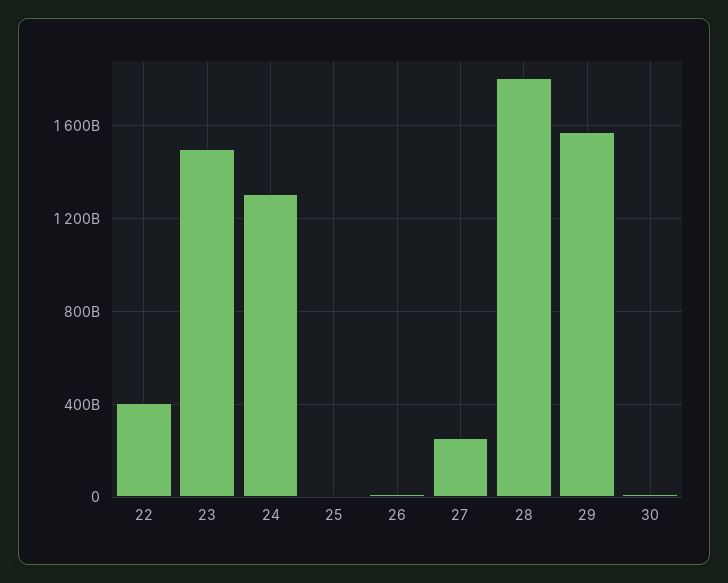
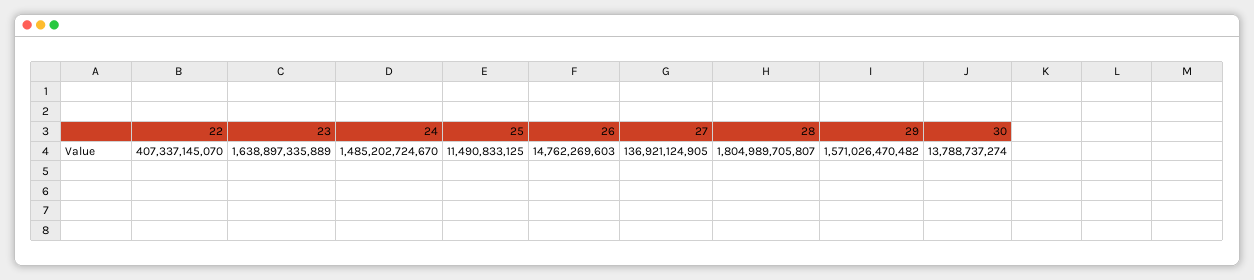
23: 1500000000000 -> 1638897335889
24: 1300000000000 -> 1485202724670
27: 250000000000 -> 136921124905

